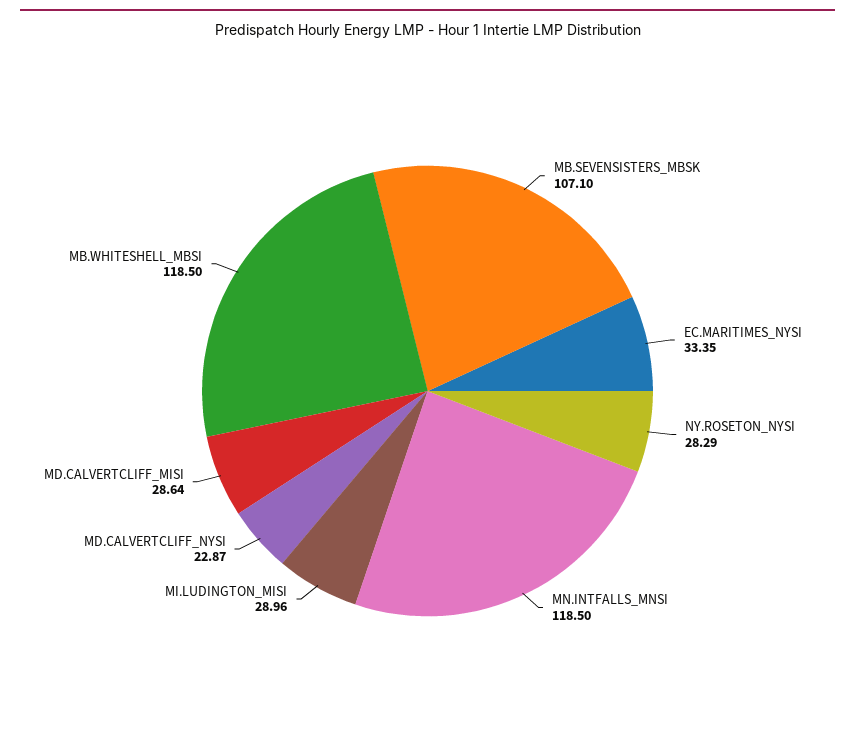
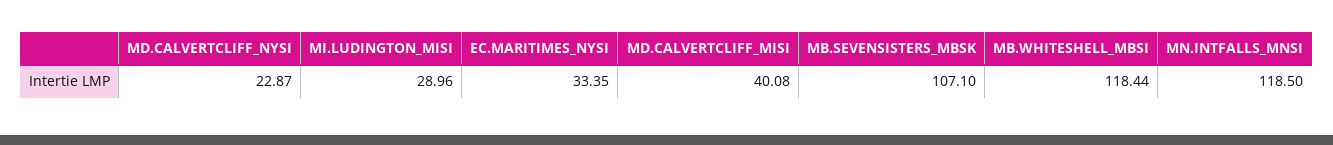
NY.ROSETON_NYSI: 28.29 -> none
MD.CALVERTCLIFF_MISI: 28.64 -> 40.08
MB.WHITESHELL_MBSI: 118.5 -> 118.44

